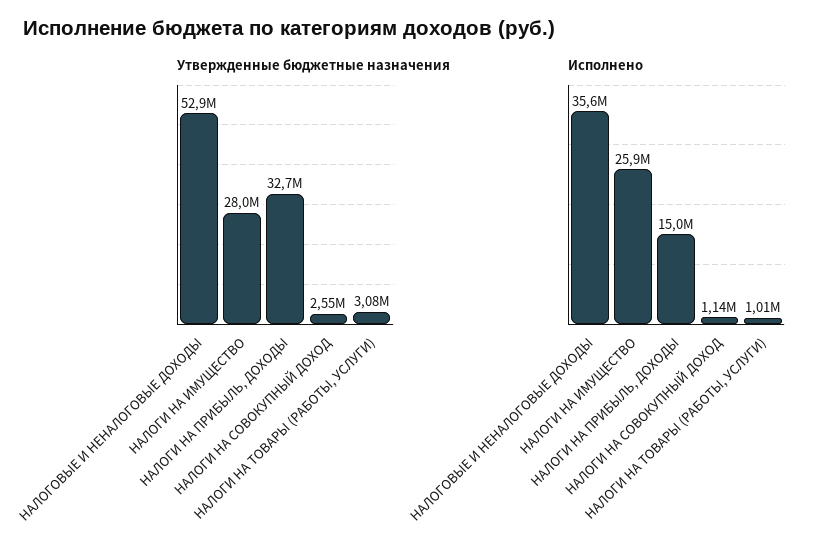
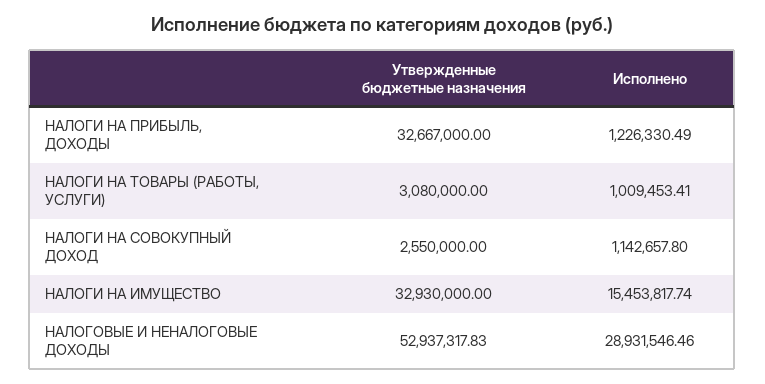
Утвержденные бюджетные назначения, НАЛОГИ НА ИМУЩЕСТВО: 28000000 -> 32930000
Исполнено, НАЛОГОВЫЕ И НЕНАЛОГОВЫЕ ДОХОДЫ: 35600000 -> 28931546.46
Исполнено, НАЛОГИ НА ИМУЩЕСТВО: 25900000 -> 15453817.74
Исполнено, НАЛОГИ НА ПРИБЫЛЬ, ДОХОДЫ: 15000000 -> 1226330.49

